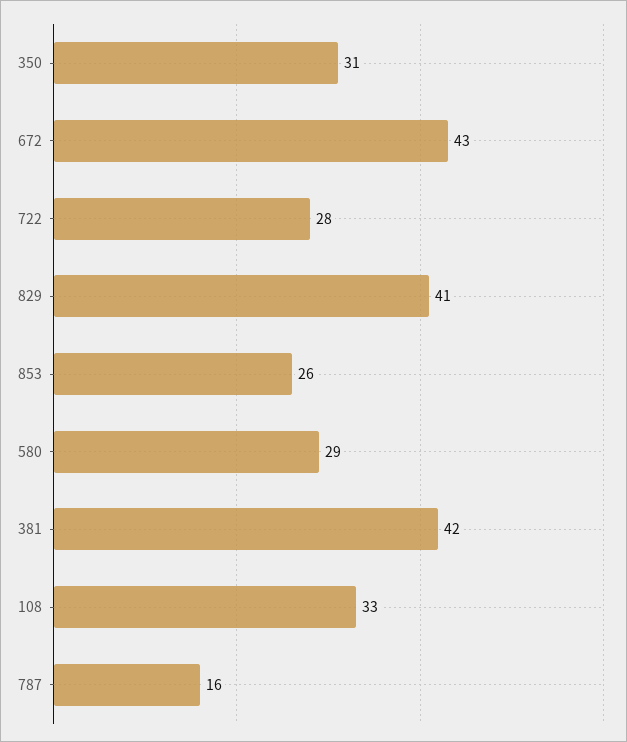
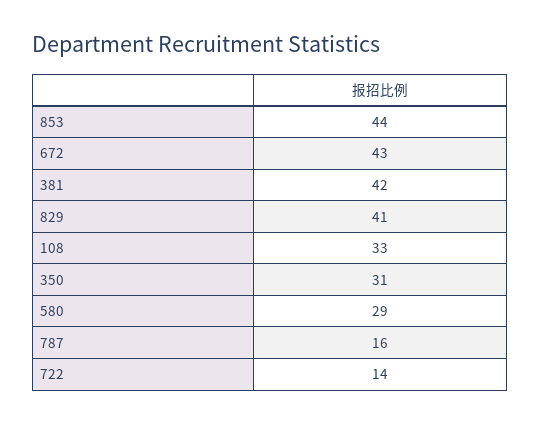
722: 28 -> 14
853: 26 -> 44

